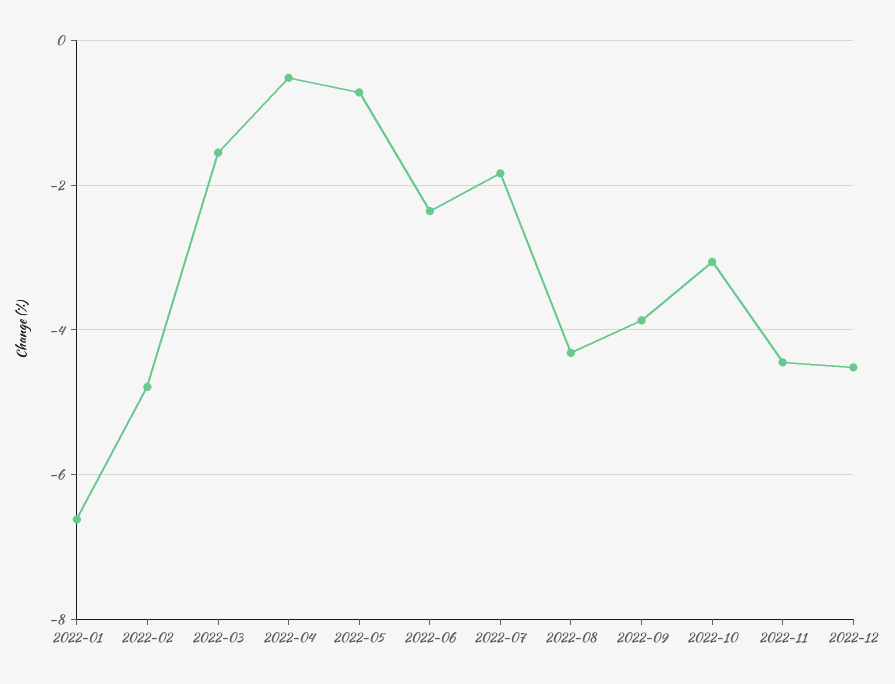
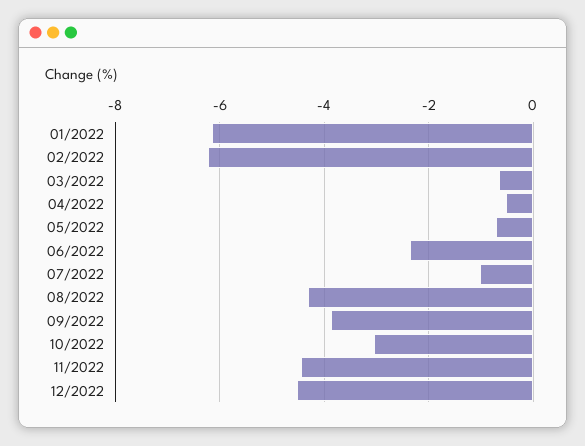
2022-01: -6.6 -> -6.2
2022-02: -4.8 -> -6.2
2022-03: -1.6 -> -0.6
2022-07: -1.8 -> -1

